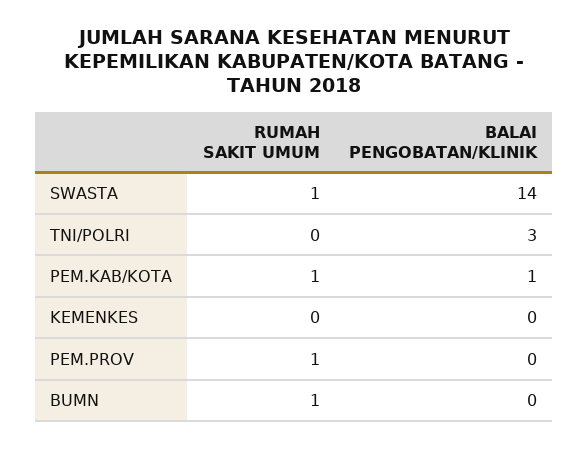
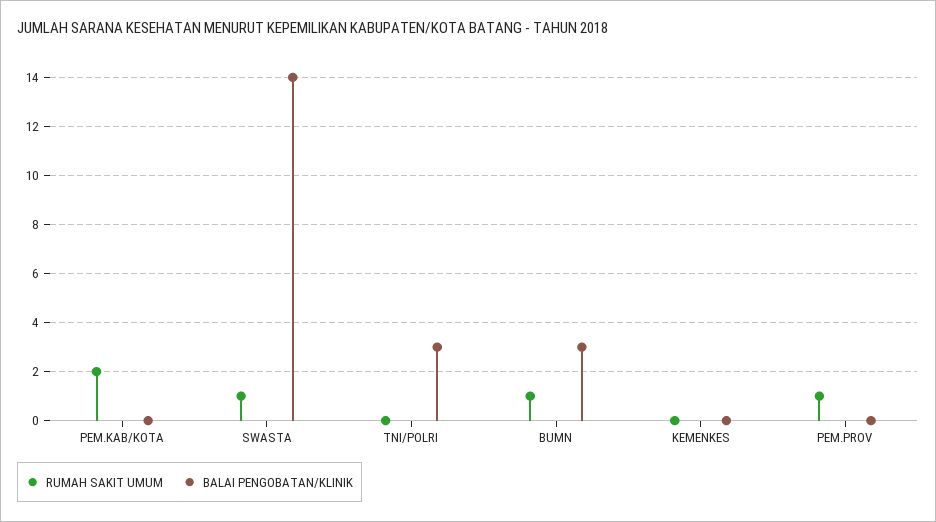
RUMAH SAKIT UMUM, PEM.KAB/KOTA: 1 -> 2
BALAI PENGOBATAN/KLINIK, PEM.KAB/KOTA: 1 -> 0
BALAI PENGOBATAN/KLINIK, BUMN: 0 -> 3

